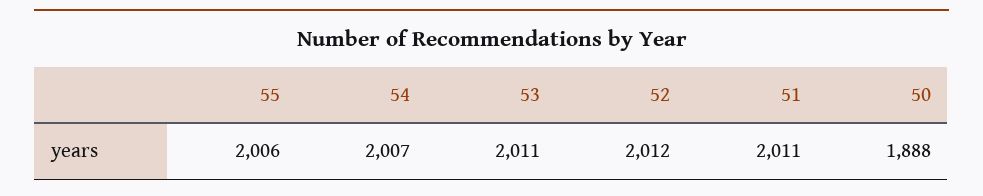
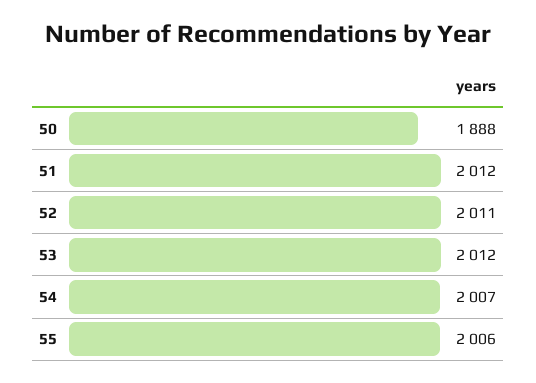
53: 2011 -> 2012
52: 2012 -> 2011
51: 2011 -> 2012

